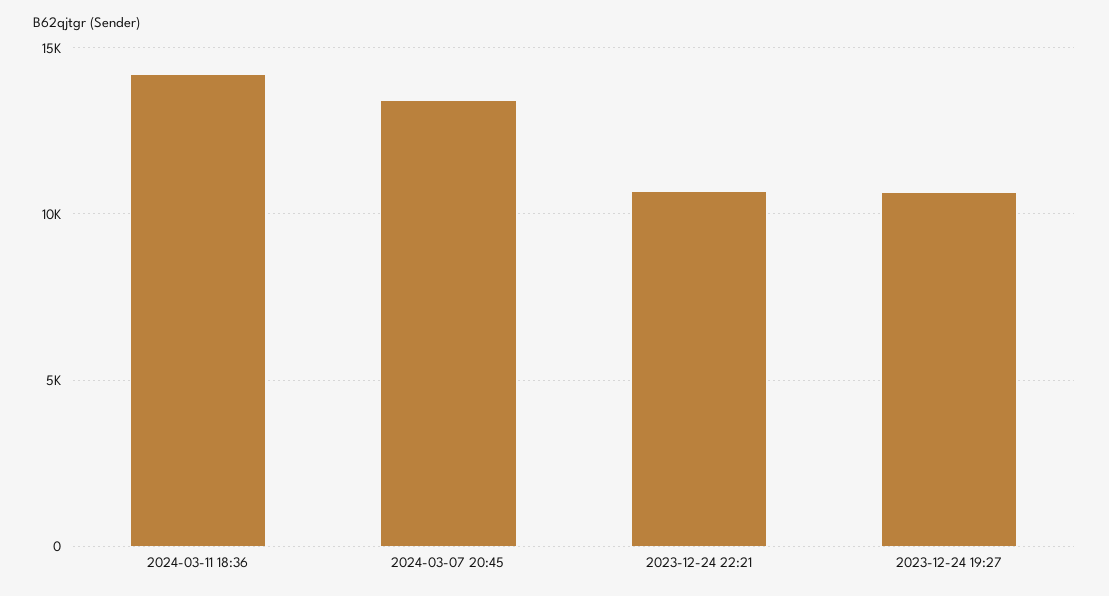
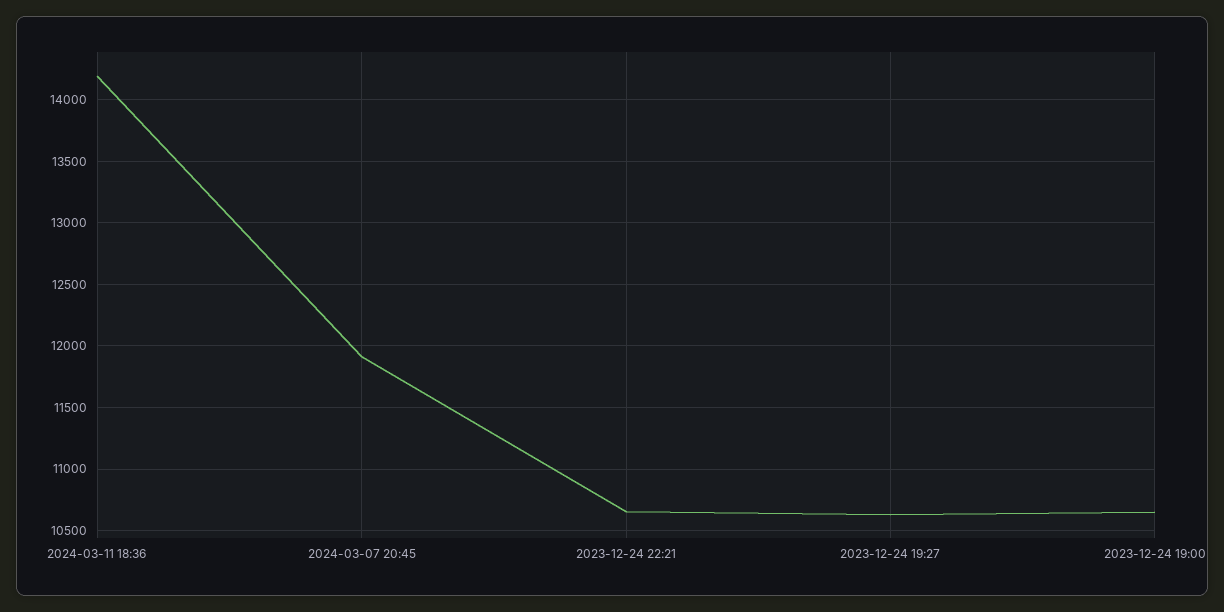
2024-03-07 20:45: 13500 -> 11900
2023-12-24 19:00: none -> 10650

